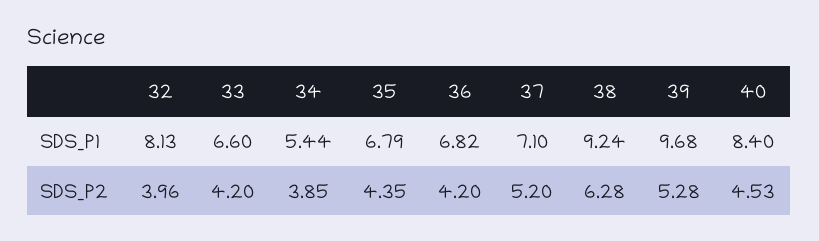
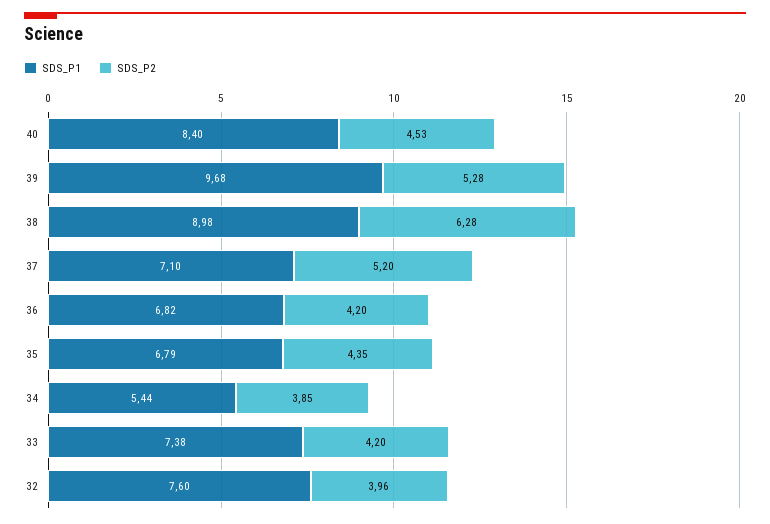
SDS_P1, 32: 8.13 -> 7.6
SDS_P1, 33: 6.6 -> 7.38
SDS_P1, 38: 9.24 -> 8.98

